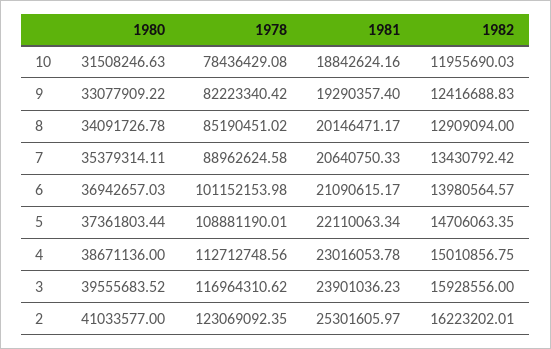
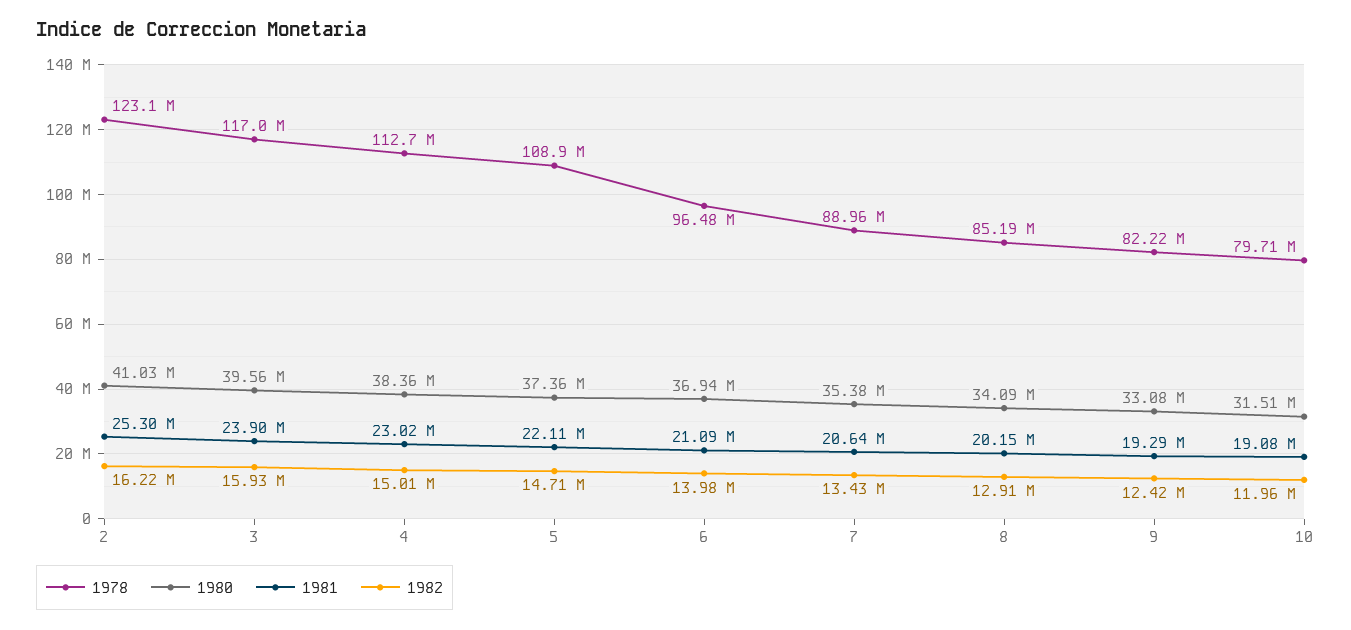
1978, 10: 78436429.08 -> 79710000
1981, 10: 18842624.16 -> 19080000
1978, 6: 101152153.98 -> 96480000
1980, 4: 38671136 -> 38360000

